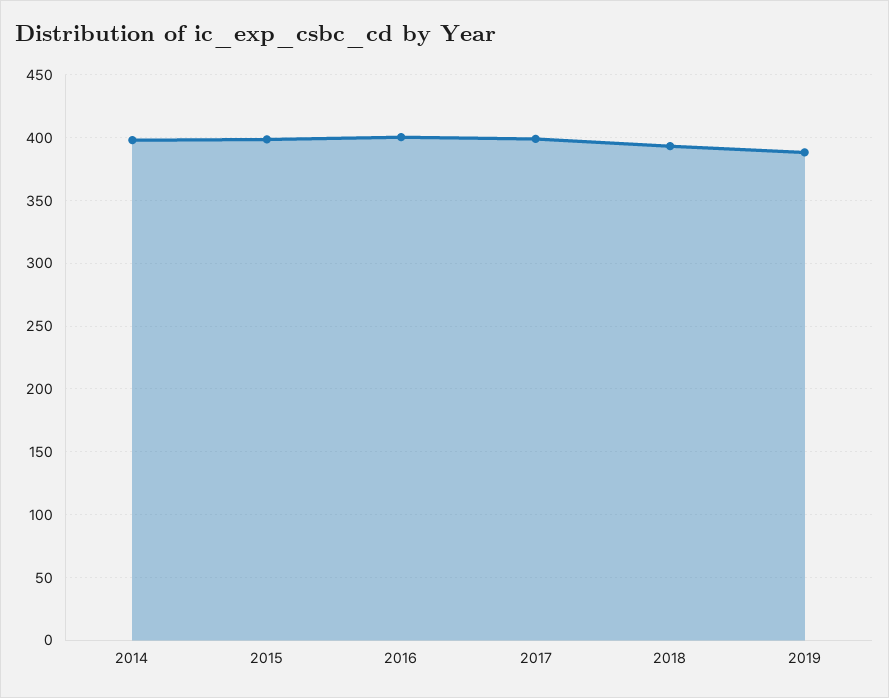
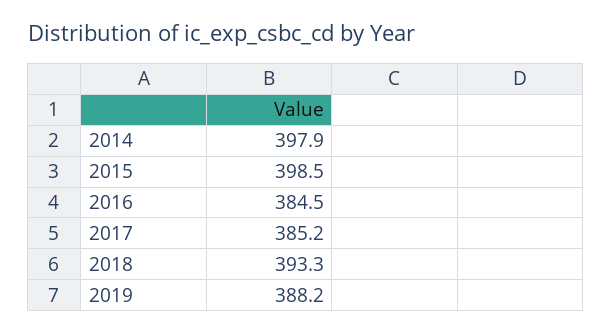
2016: 400 -> 384.5
2017: 400 -> 385.2

